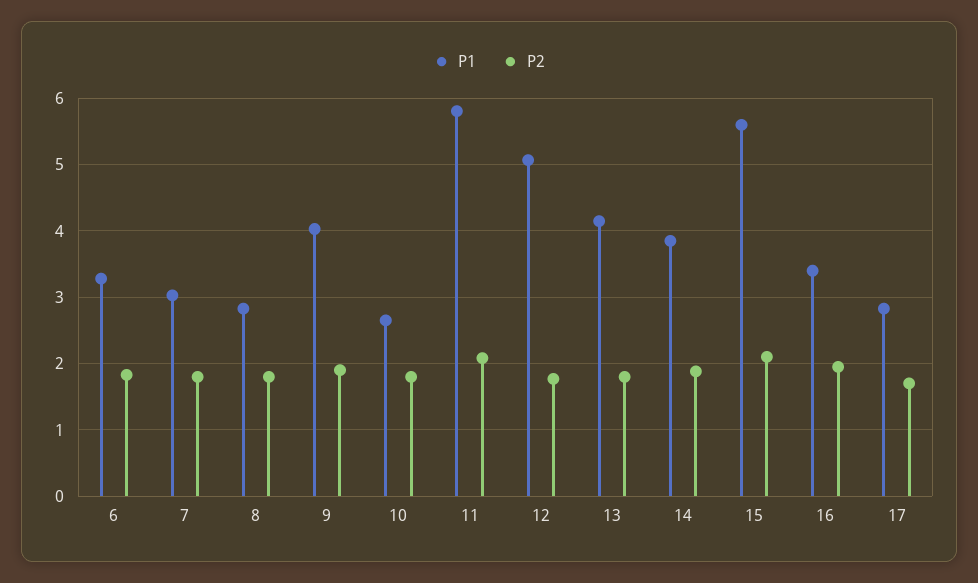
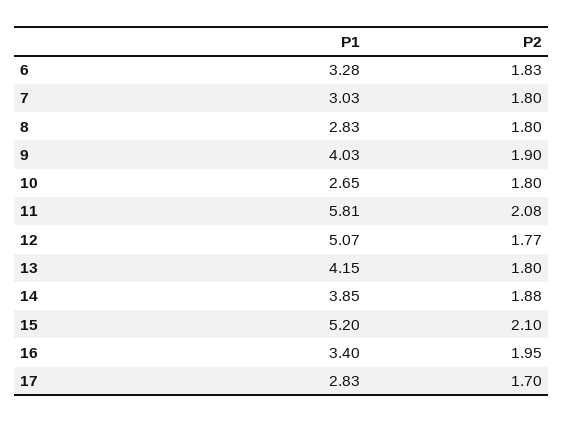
P1, 15: 5.6 -> 5.2

